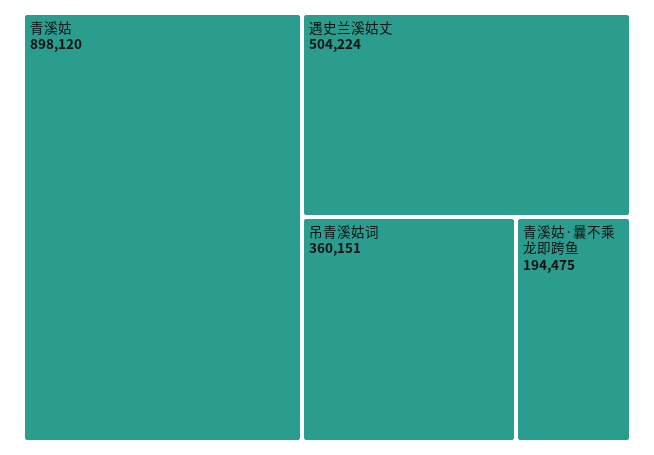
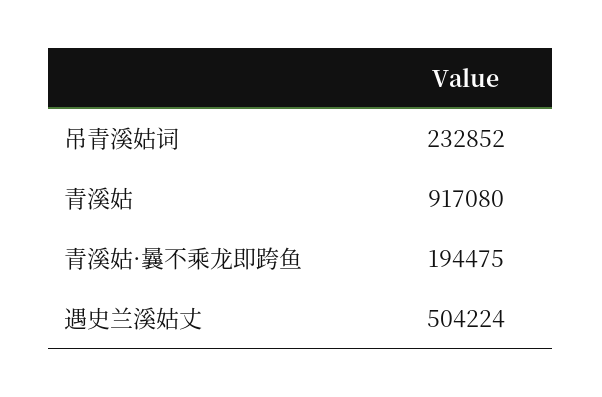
青溪姑: 898120 -> 917080
吊青溪姑词: 360151 -> 232852

